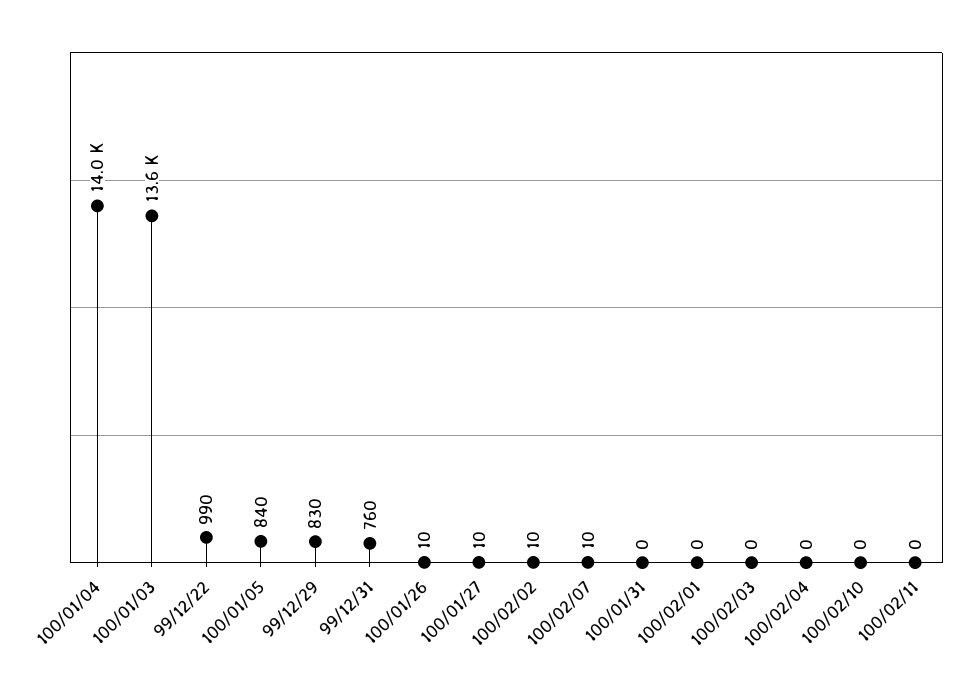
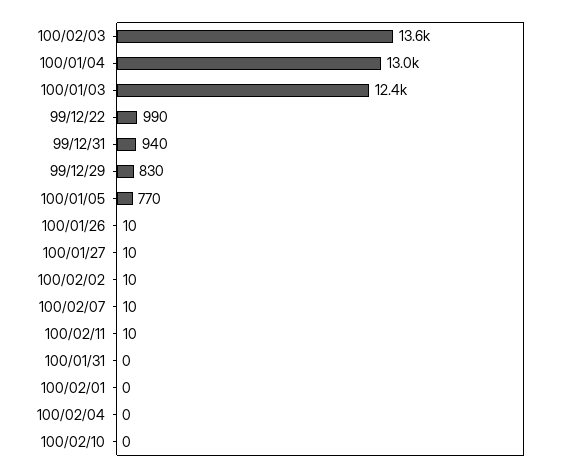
100/01/04: 14000 -> 13000
100/01/03: 13600 -> 12400
100/01/05: 840 -> 770
99/12/31: 760 -> 940
100/02/03: 0 -> 13600
100/02/11: 0 -> 10

